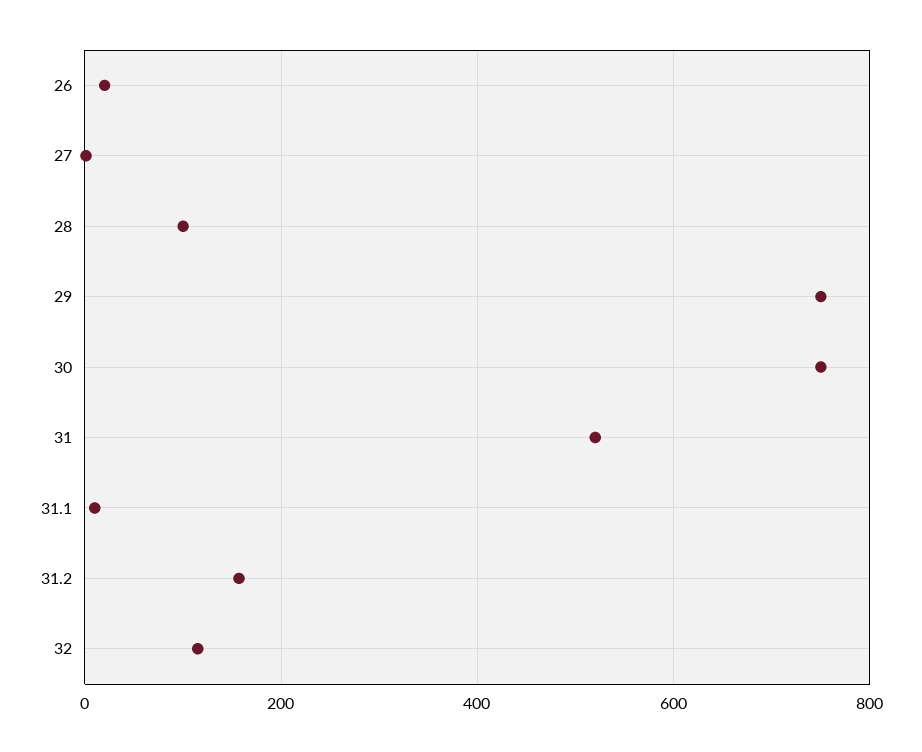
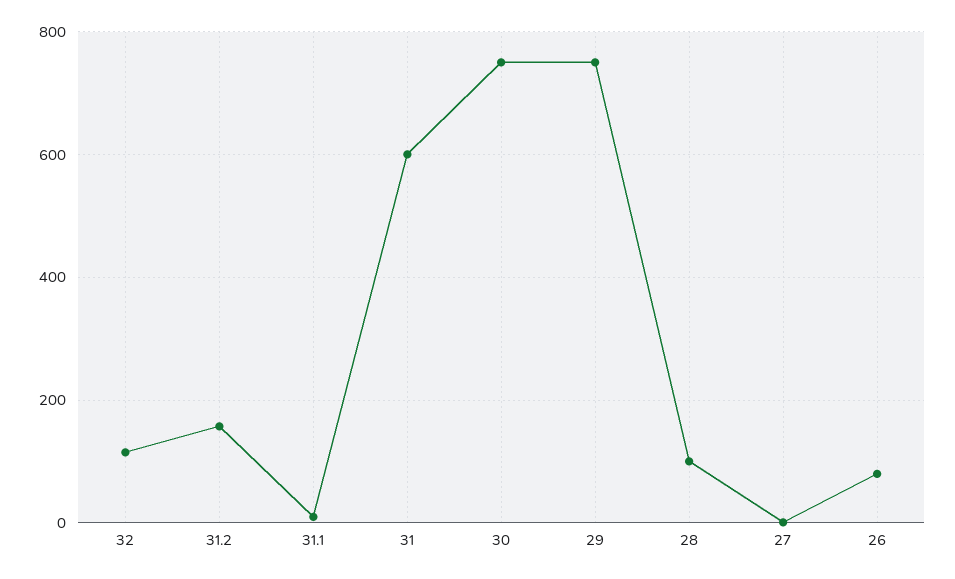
26: 20 -> 80
31: 520 -> 600

